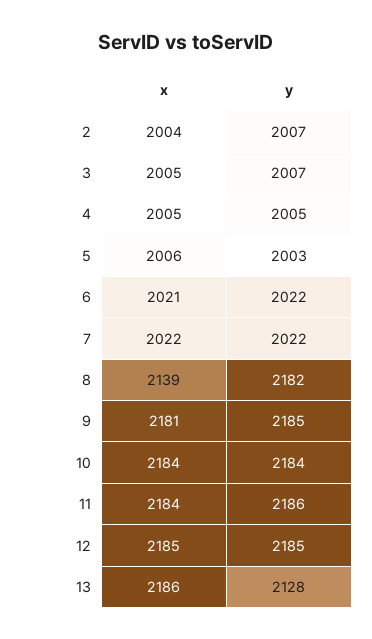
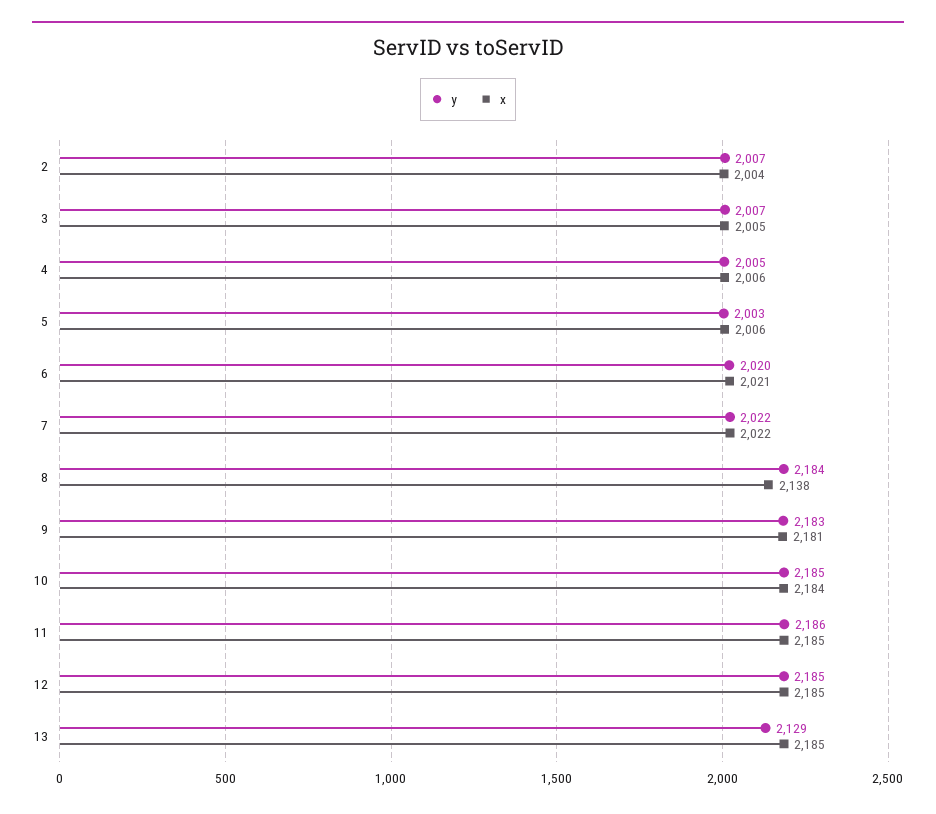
x, 4: 2005 -> 2006
y, 6: 2022 -> 2020
x, 8: 2139 -> 2138
y, 8: 2182 -> 2184
y, 9: 2185 -> 2183
y, 10: 2184 -> 2185
x, 11: 2184 -> 2185
x, 13: 2186 -> 2185
y, 13: 2128 -> 2129

